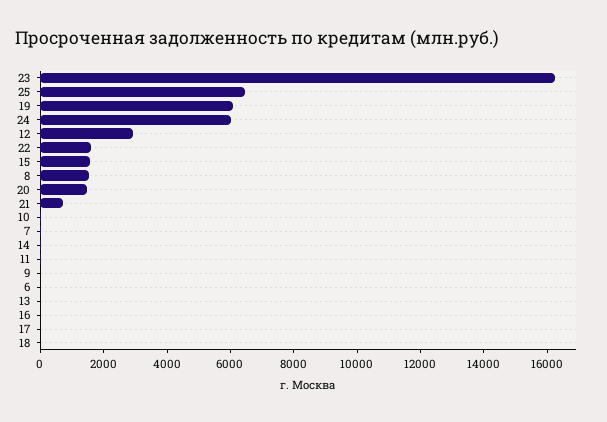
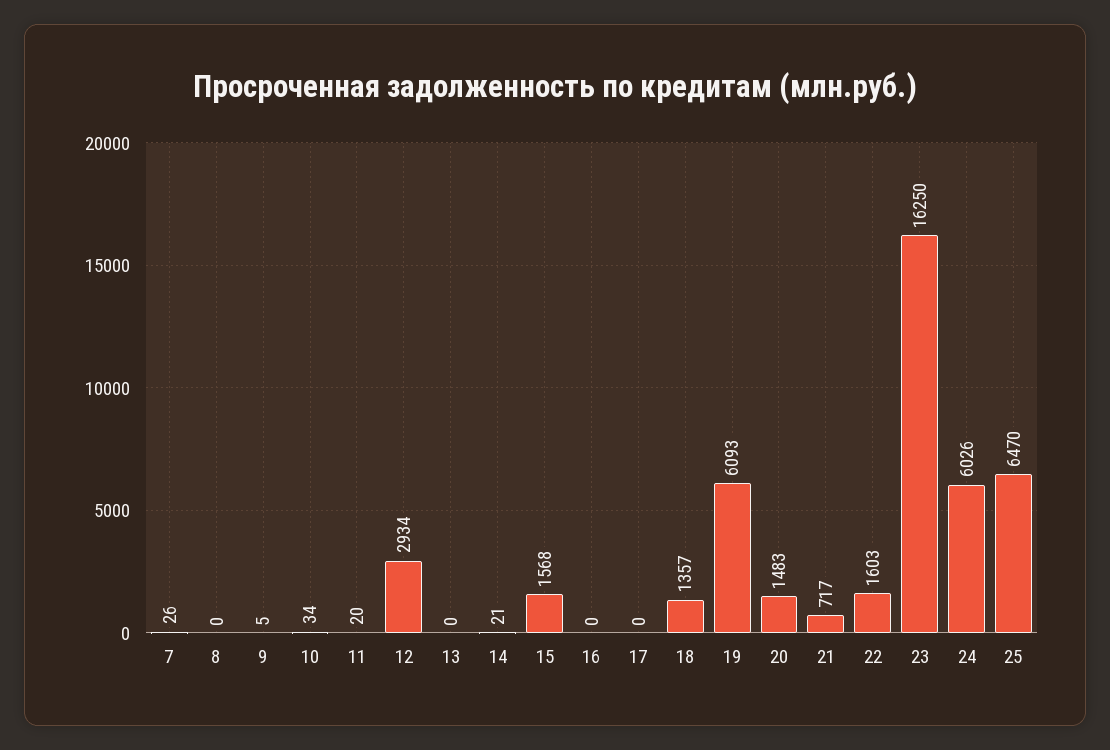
8: 1500 -> 0
6: 0 -> none
18: 0 -> 1357

